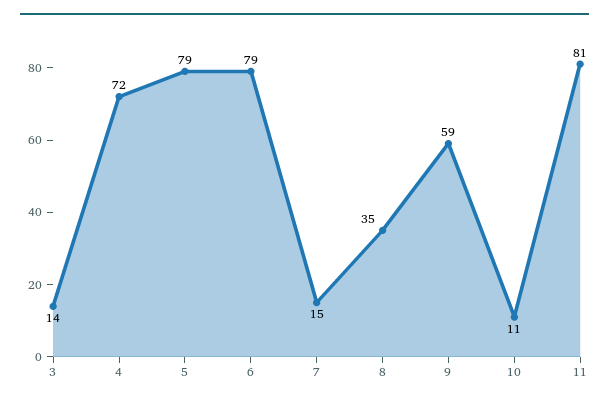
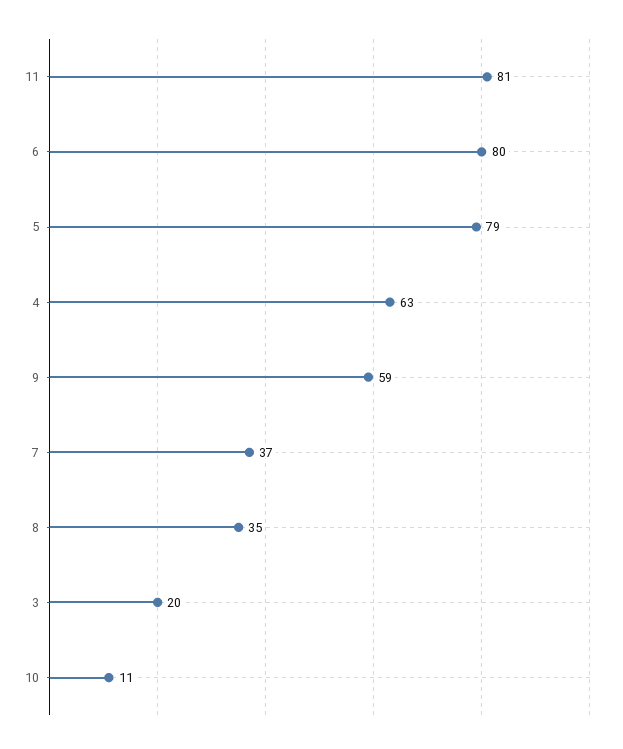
3: 14 -> 20
4: 72 -> 63
6: 79 -> 80
7: 15 -> 37

